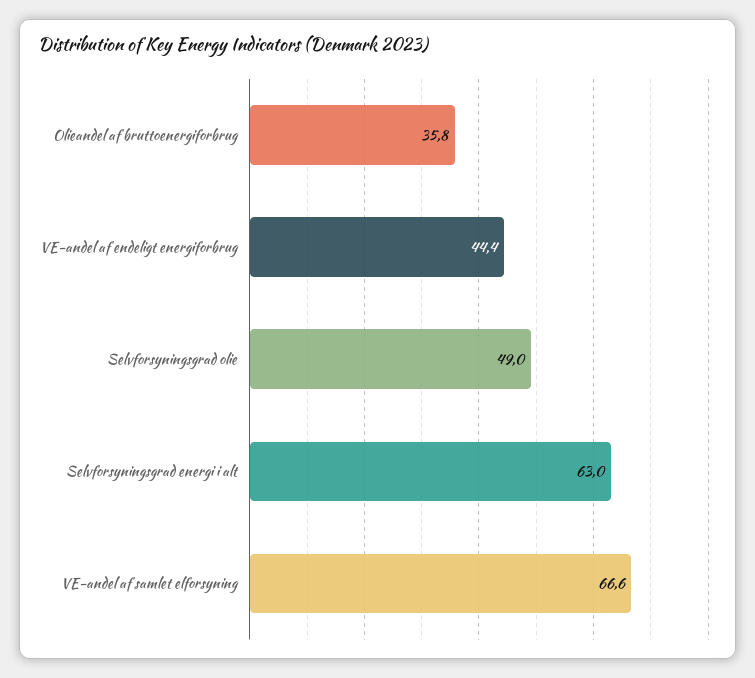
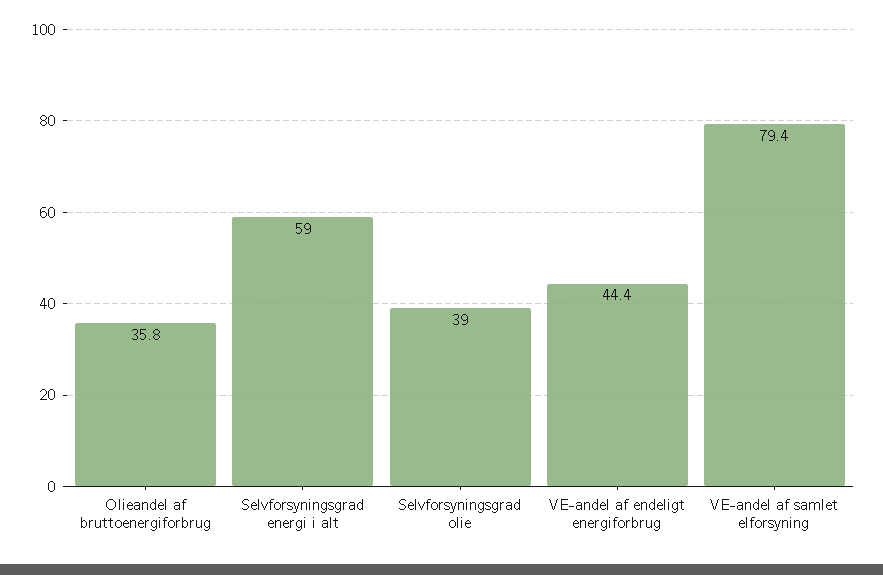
Selvforsyningsgrad olie: 49 -> 39
Selvforsyningsgrad energi i alt: 63 -> 59
VE-andel af samlet elforsyning: 66.6 -> 79.4

